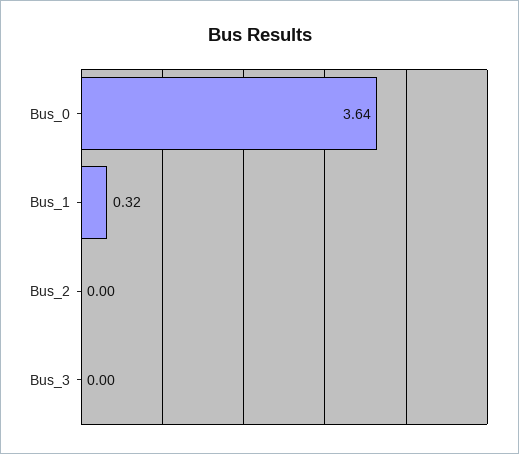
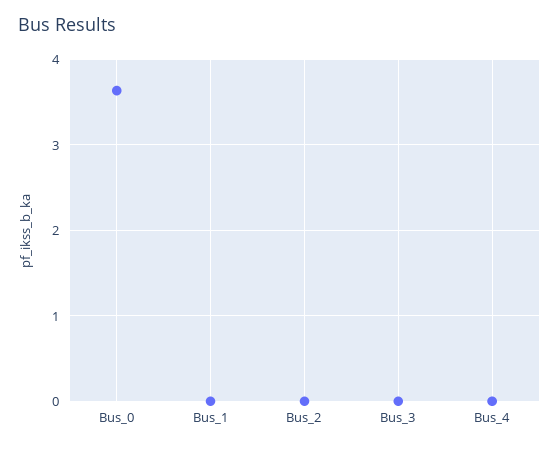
Bus_1: 0.32 -> 0
Bus_4: none -> 0

